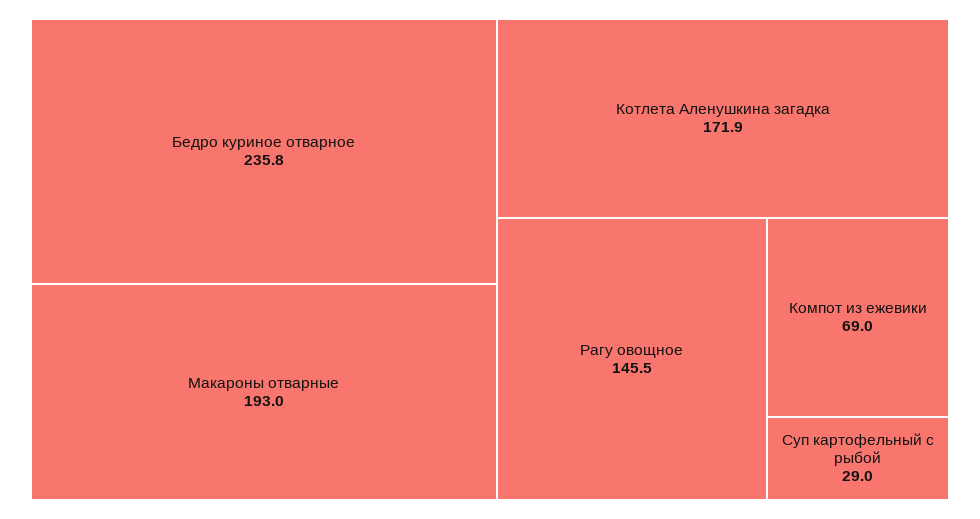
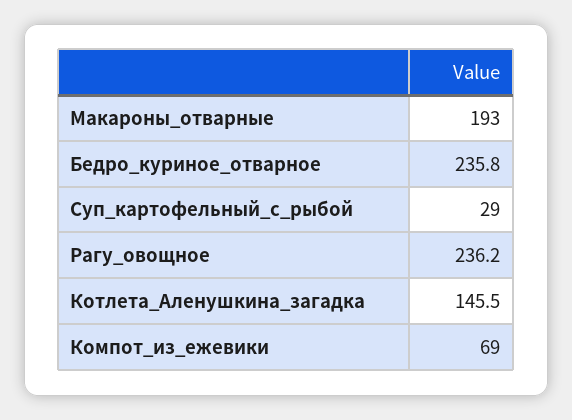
Котлета Аленушкина загадка: 171.9 -> 145.5
Рагу овощное: 145.5 -> 236.2

